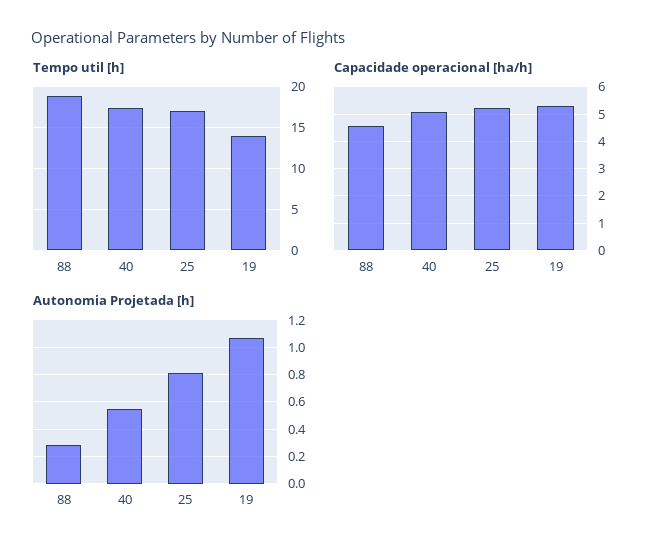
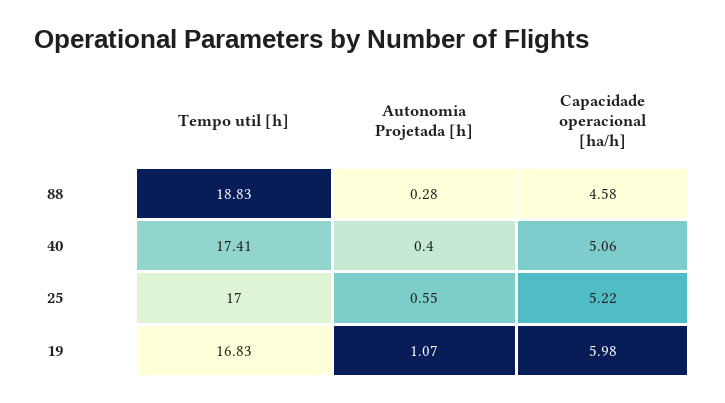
Tempo util [h], 19: 14 -> 16.83
Capacidade operacional [ha/h], 19: 5.25 -> 5.98
Autonomia Projetada [h], 40: 0.55 -> 0.4
Autonomia Projetada [h], 25: 0.8 -> 0.55

